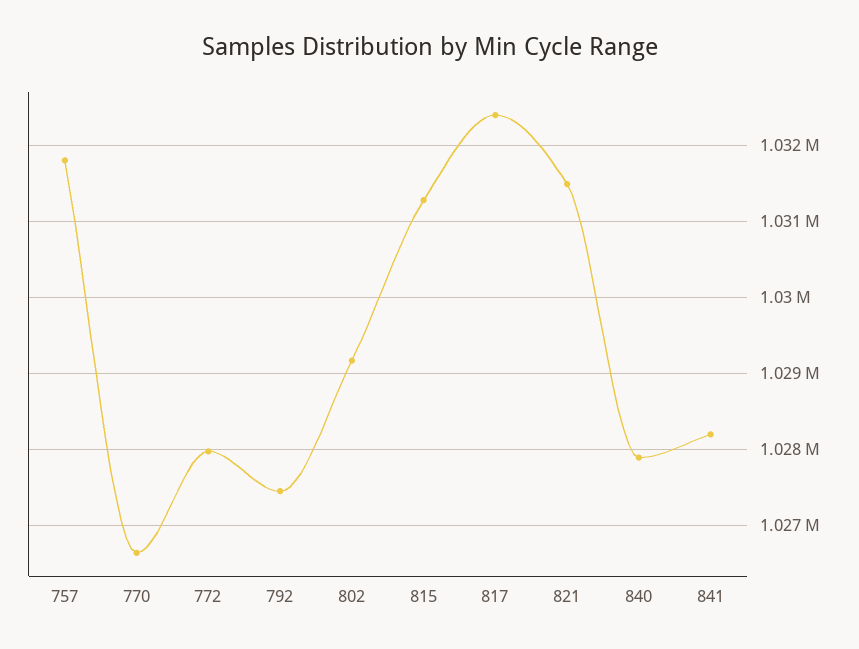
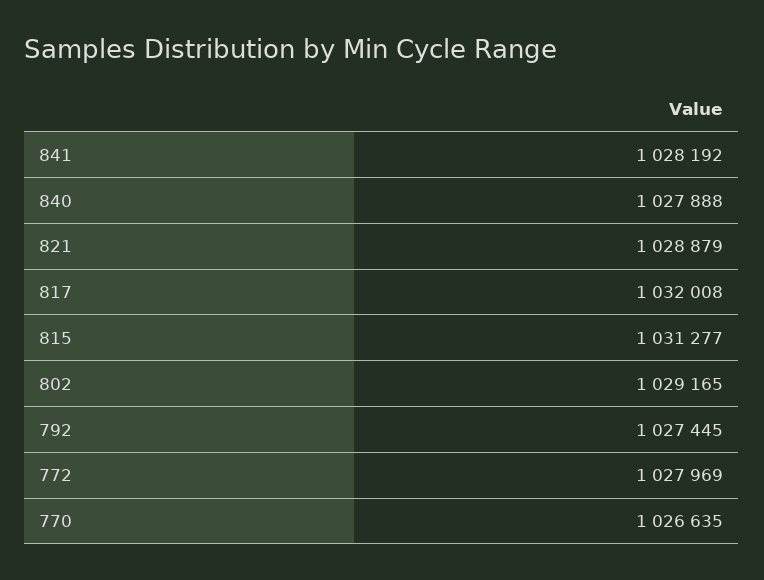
757: 1031800 -> none
817: 1032400 -> 1032008
821: 1031500 -> 1028879

